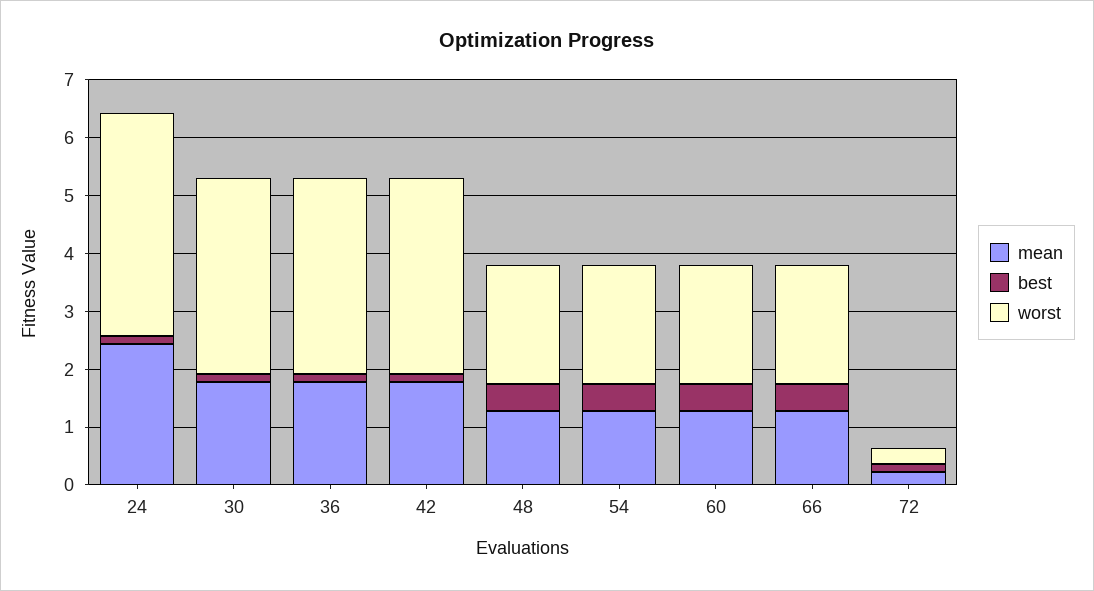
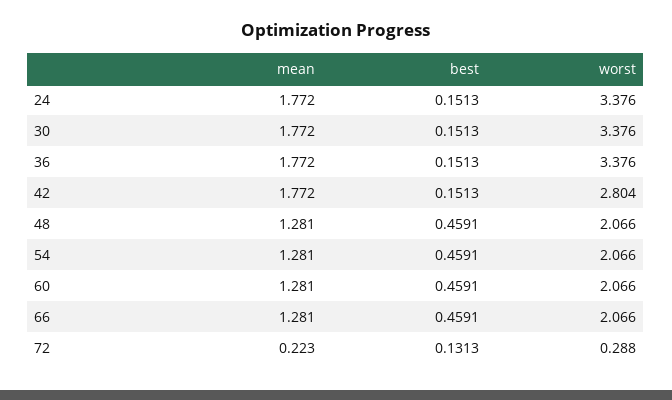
mean, 24: 2.4 -> 1.772
worst, 24: 3.8 -> 3.376
worst, 42: 3.4 -> 2.804

